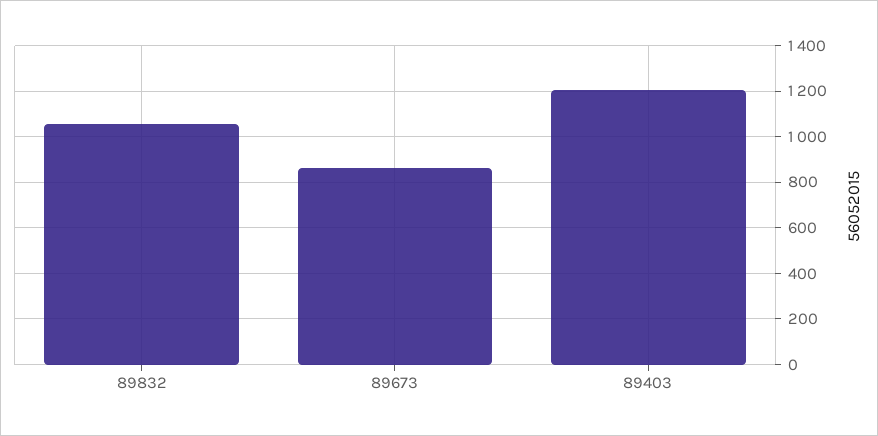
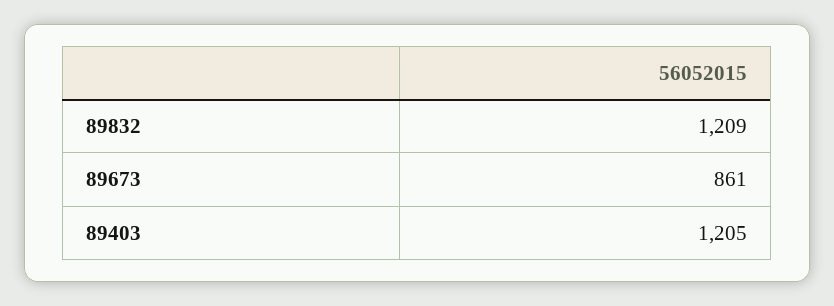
89832: 1050 -> 1209

